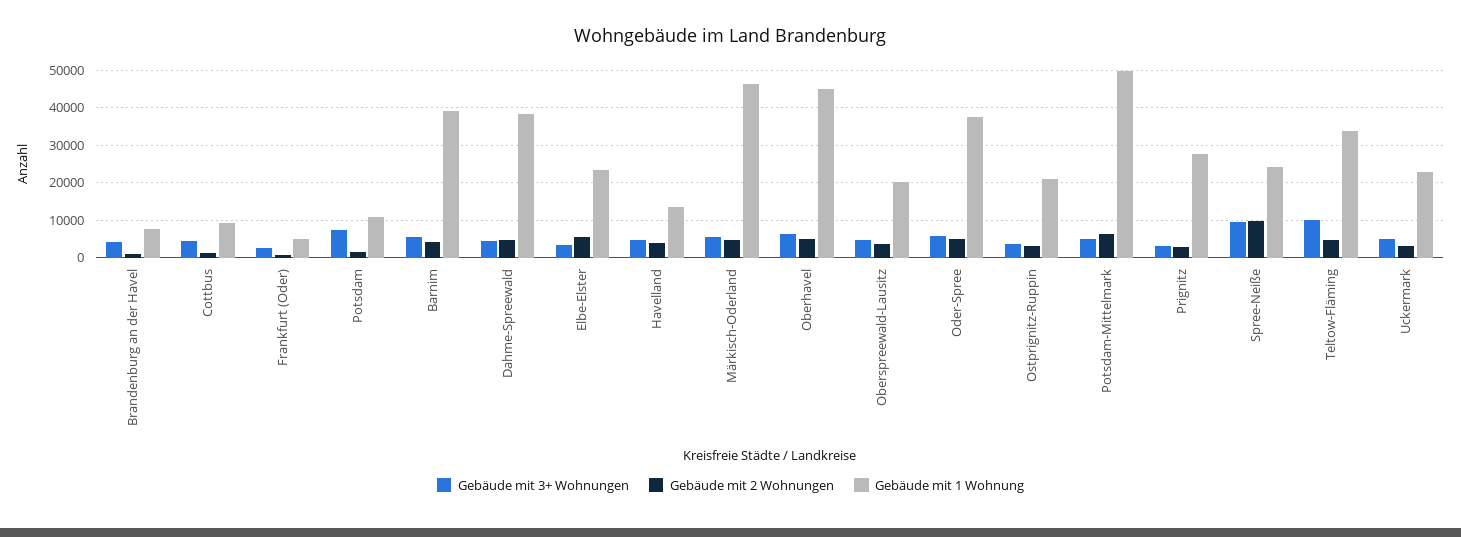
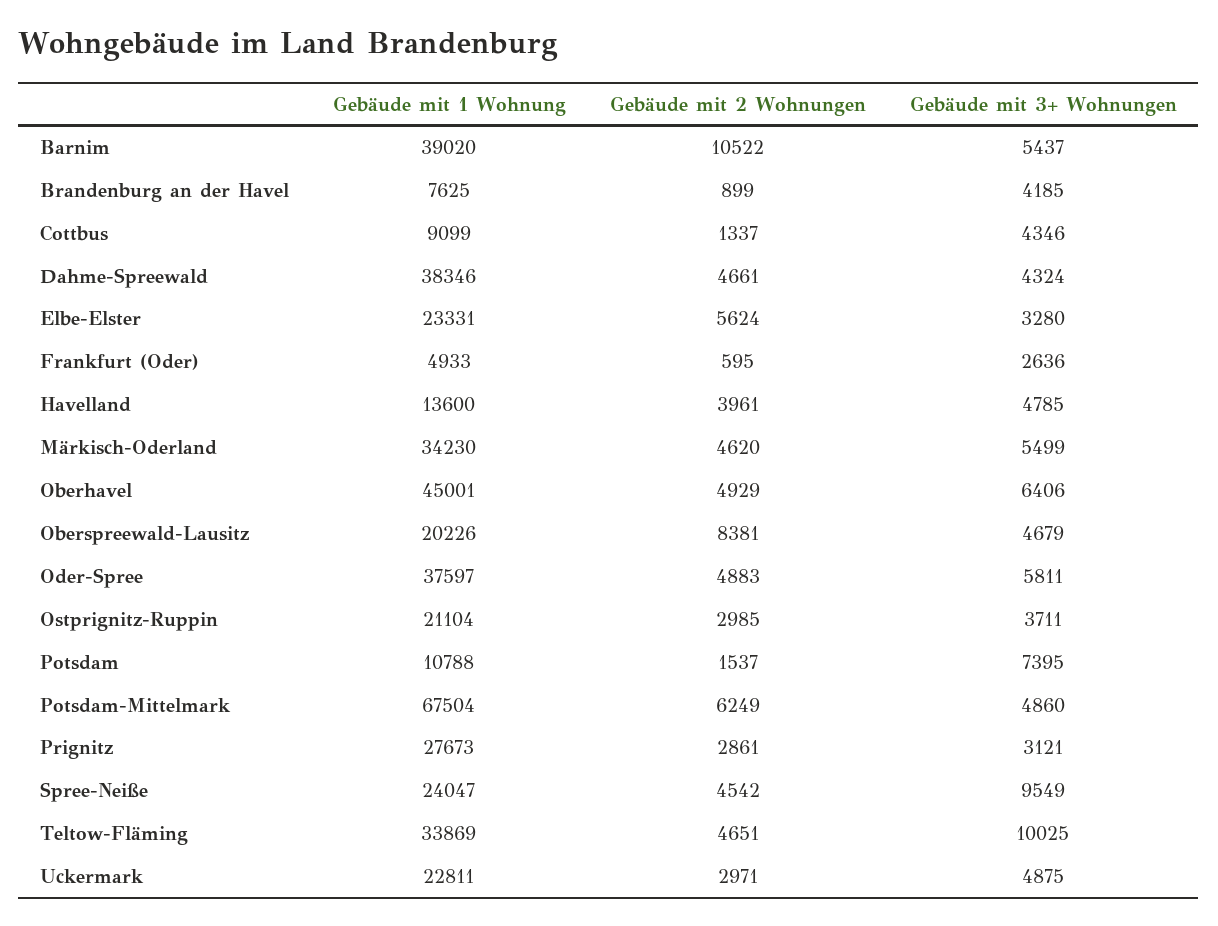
Gebäude mit 2 Wohnungen, Barnim: 4000 -> 10522
Gebäude mit 1 Wohnung, Märkisch-Oderland: 46000 -> 34230
Gebäude mit 2 Wohnungen, Oberspreewald-Lausitz: 4000 -> 8381
Gebäude mit 1 Wohnung, Potsdam-Mittelmark: 50000 -> 67504
Gebäude mit 2 Wohnungen, Spree-Neiße: 10000 -> 4542

